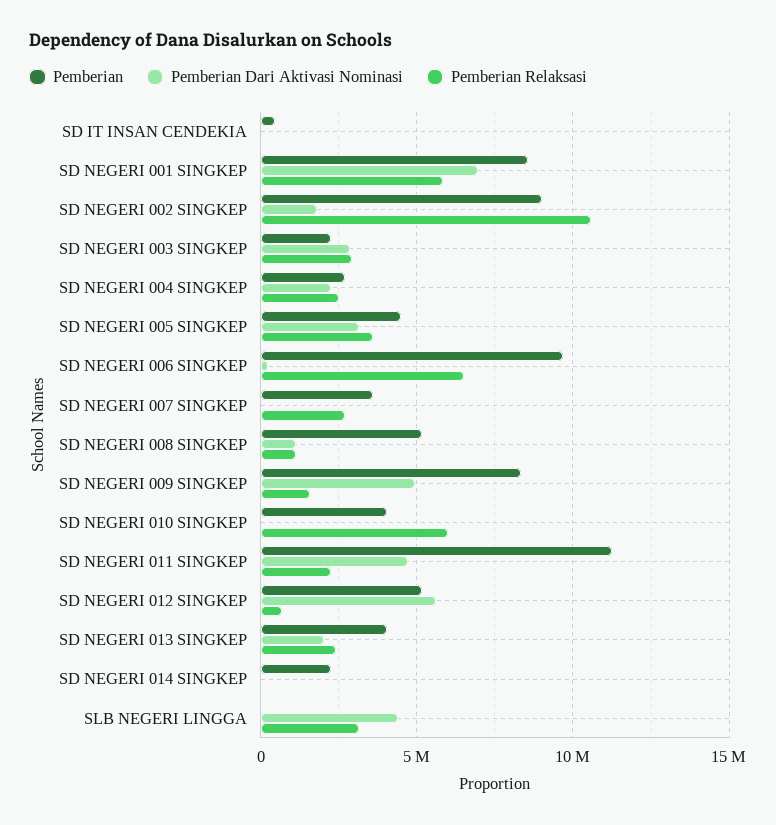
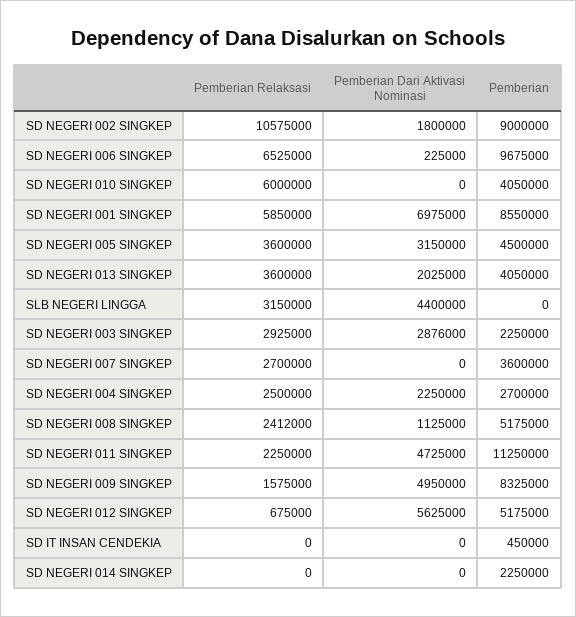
Pemberian Relaksasi, SD NEGERI 008 SINGKEP: 1000000 -> 2412000
Pemberian Relaksasi, SD NEGERI 013 SINGKEP: 2500000 -> 3600000

